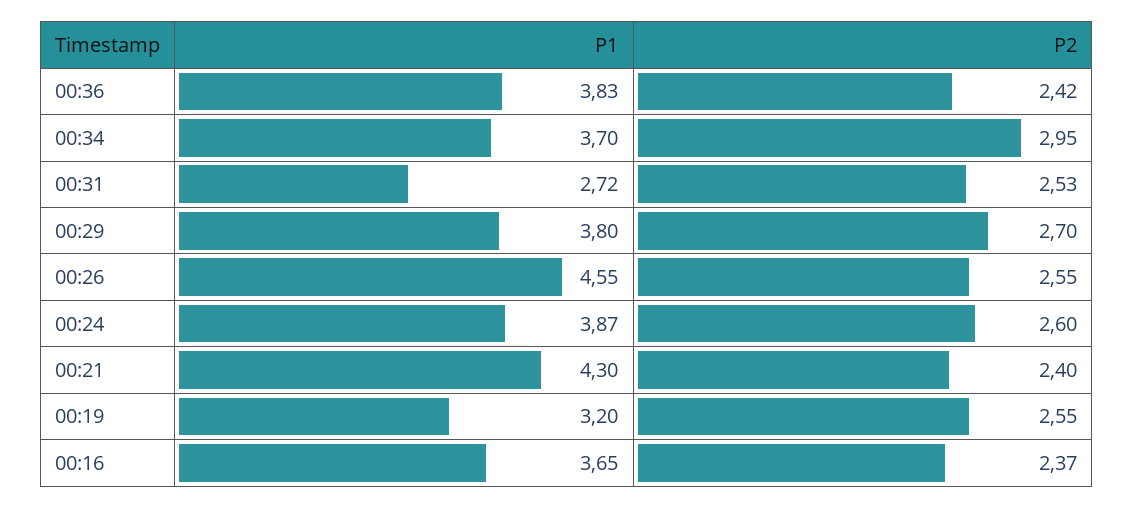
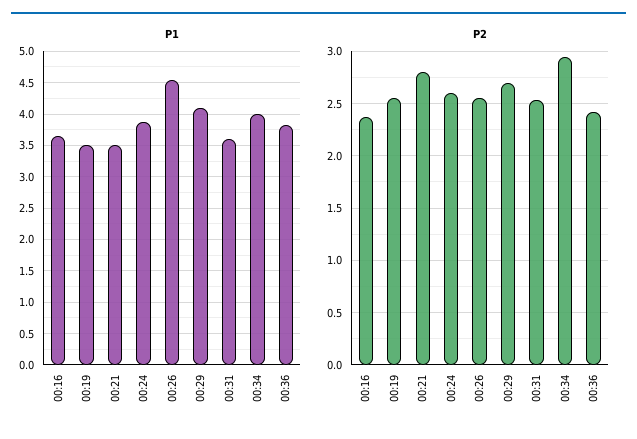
P1, 00:34: 3.7 -> 4
P1, 00:31: 2.72 -> 3.6
P1, 00:29: 3.8 -> 4.1
P1, 00:21: 4.3 -> 3.5
P2, 00:21: 2.4 -> 2.8
P1, 00:19: 3.2 -> 3.5

